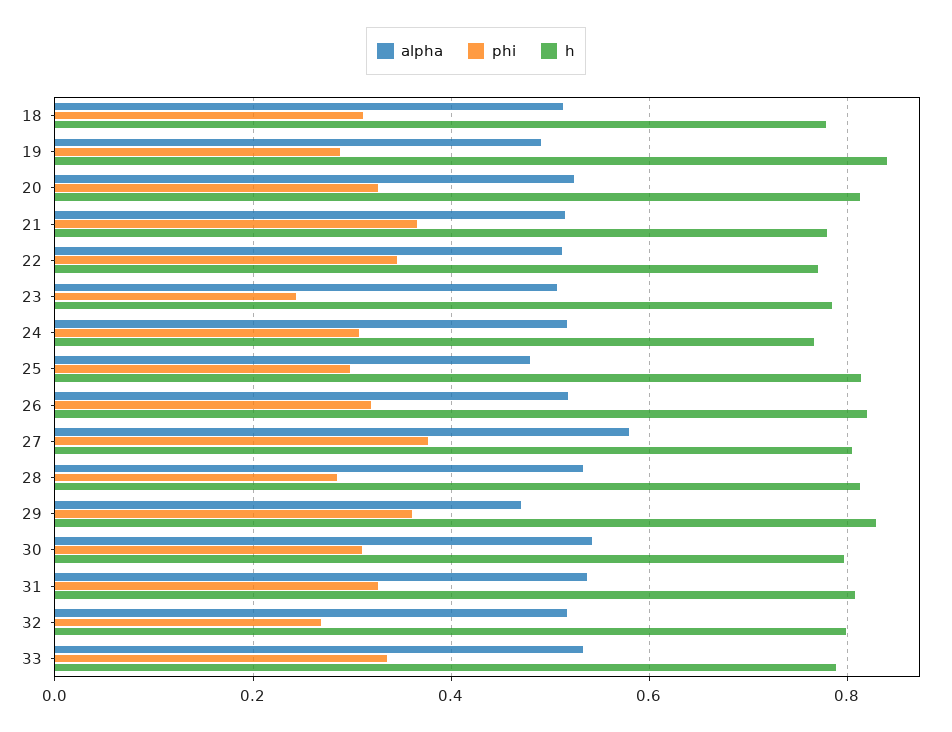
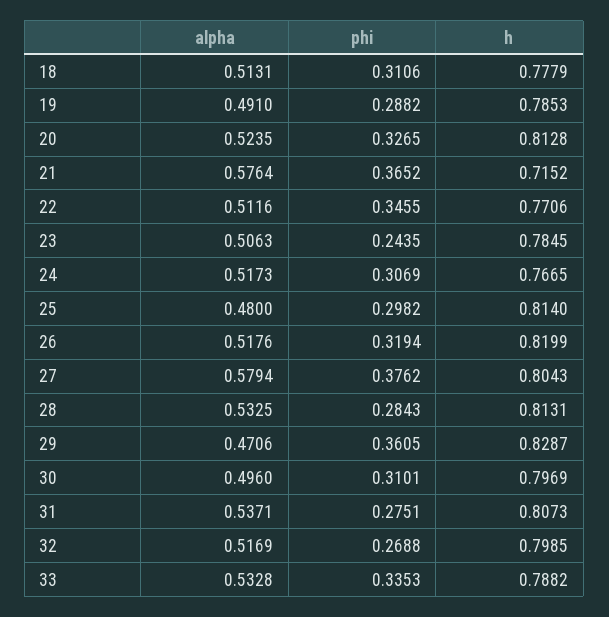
h, 19: 0.84 -> 0.7853
alpha, 21: 0.52 -> 0.5764
h, 21: 0.78 -> 0.7152
alpha, 30: 0.54 -> 0.496
phi, 31: 0.32 -> 0.2751

